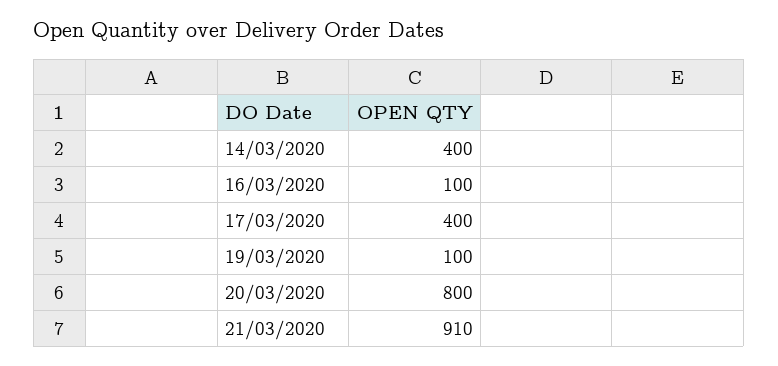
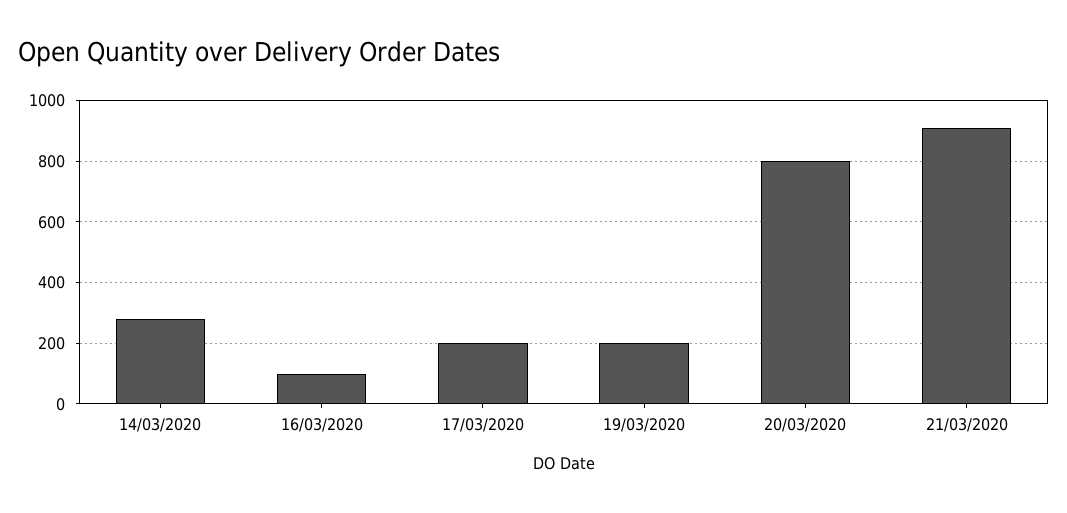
14/03/2020: 400 -> 280
17/03/2020: 400 -> 200
19/03/2020: 100 -> 200

